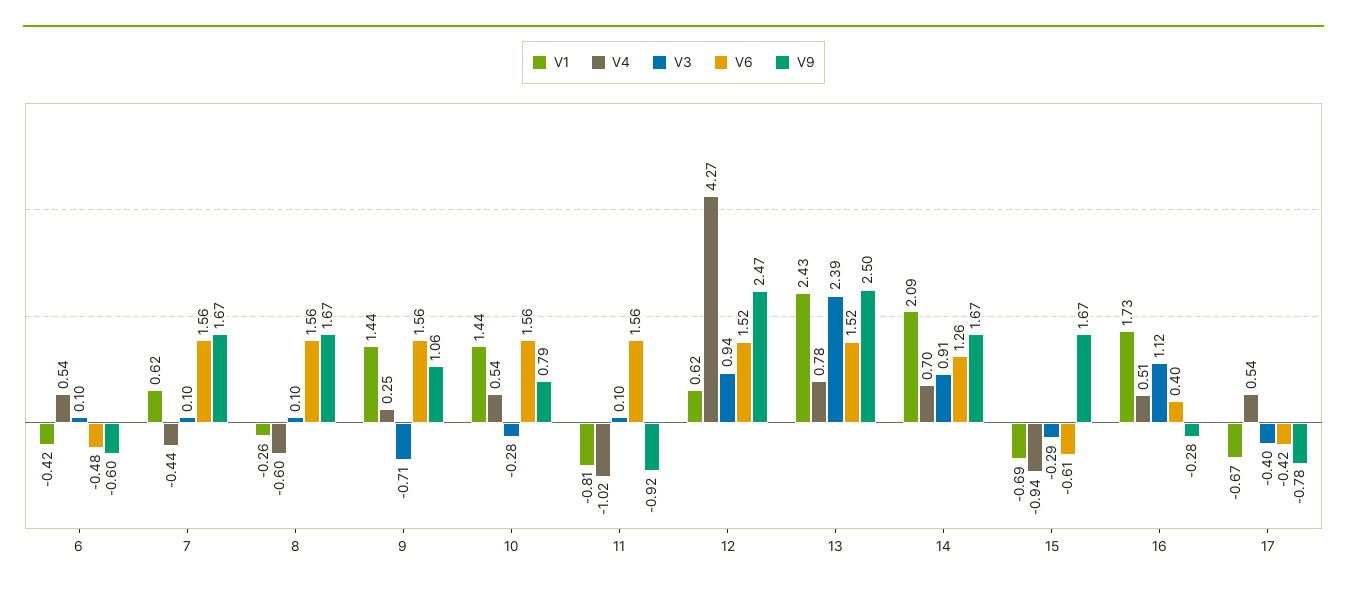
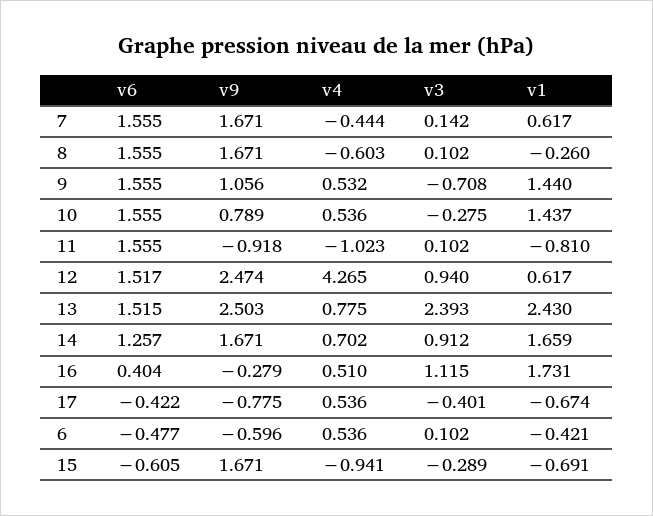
V3, 7: 0.1 -> 0.142
V4, 9: 0.25 -> 0.532
V1, 14: 2.09 -> 1.659

